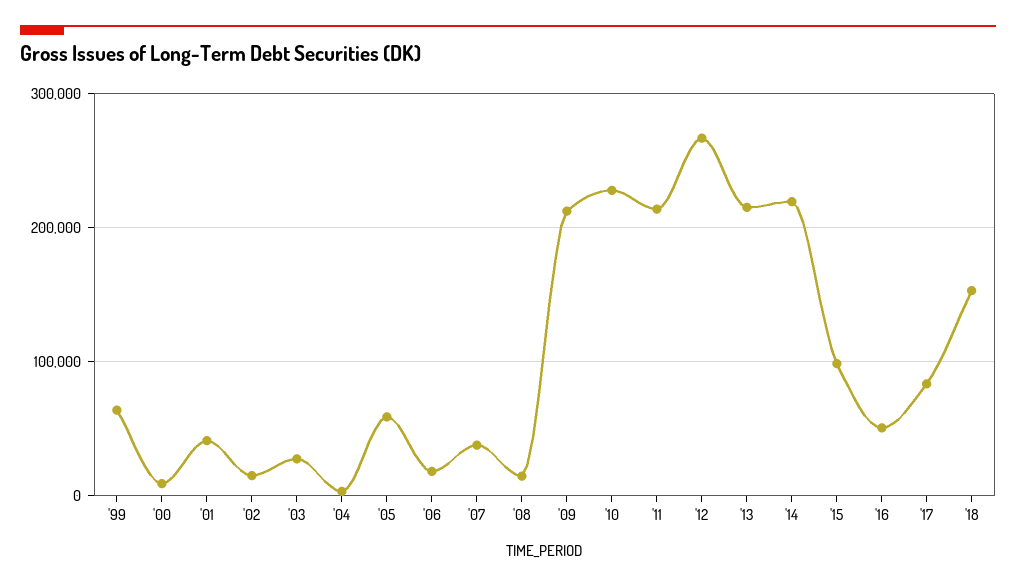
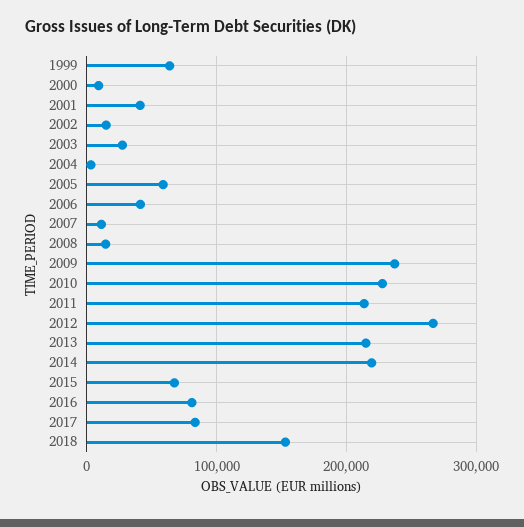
'06: 20000 -> 40000
'07: 40000 -> 10000
'09: 210000 -> 240000
'15: 100000 -> 70000
'16: 50000 -> 80000

